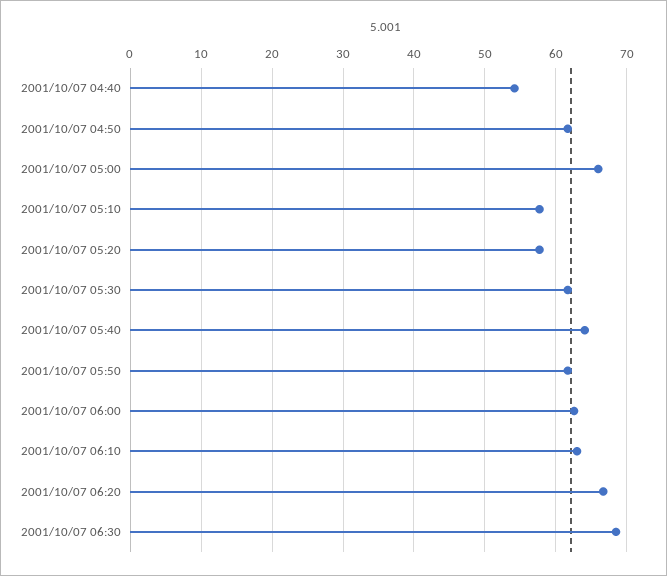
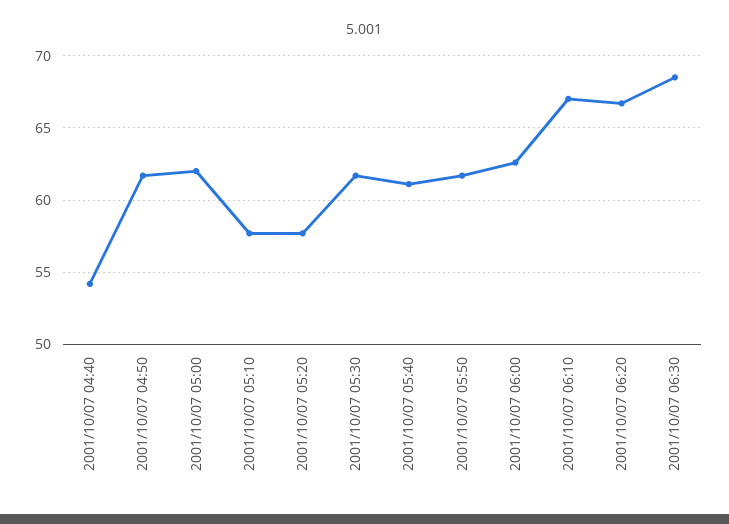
2001/10/07 05:00: 66 -> 62
2001/10/07 05:40: 64 -> 61
2001/10/07 06:10: 63 -> 67

